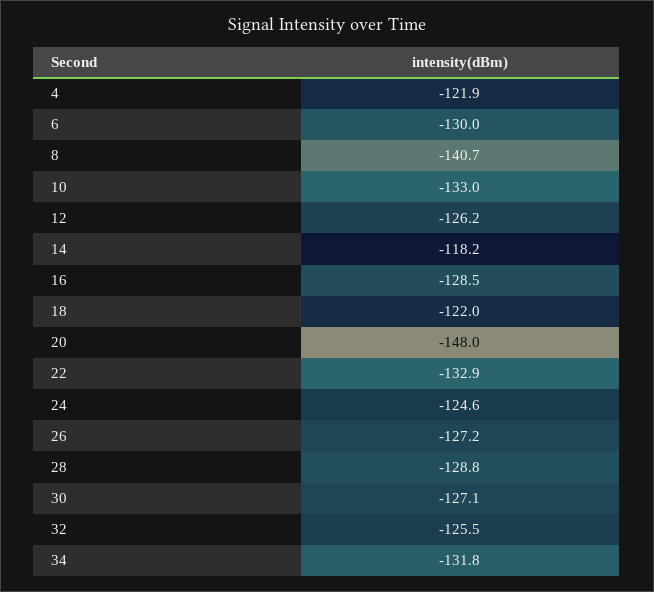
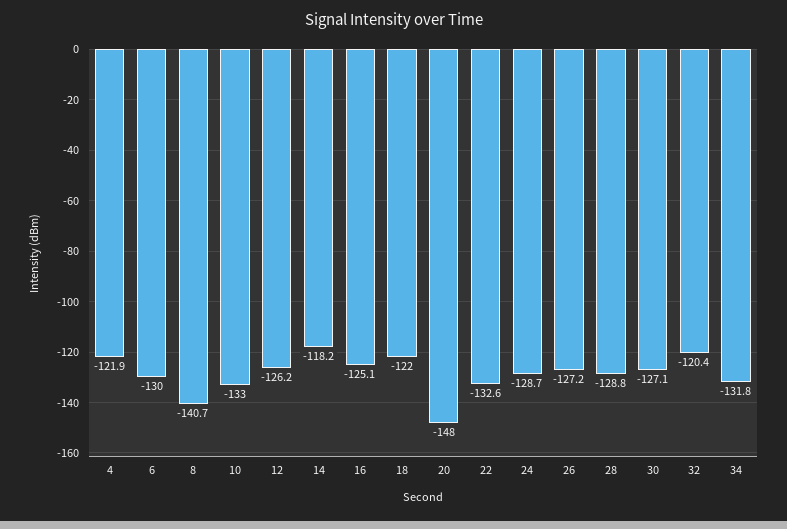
16: -128.5 -> -125.1
22: -132.9 -> -132.6
24: -124.6 -> -128.7
32: -125.5 -> -120.4

